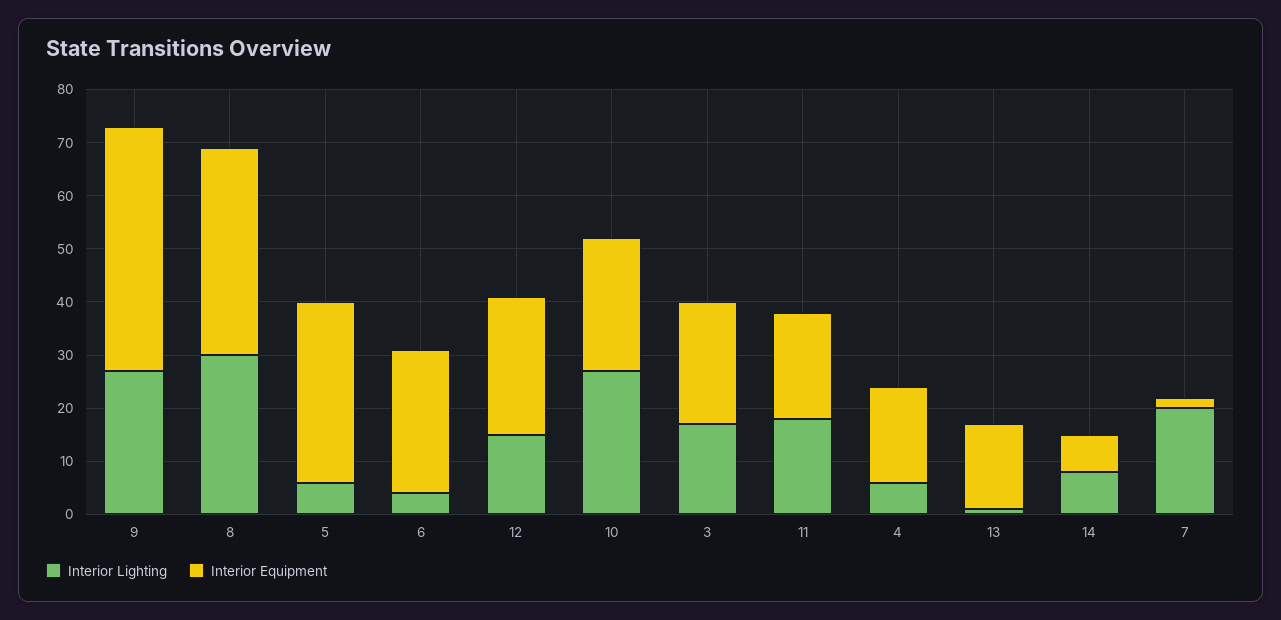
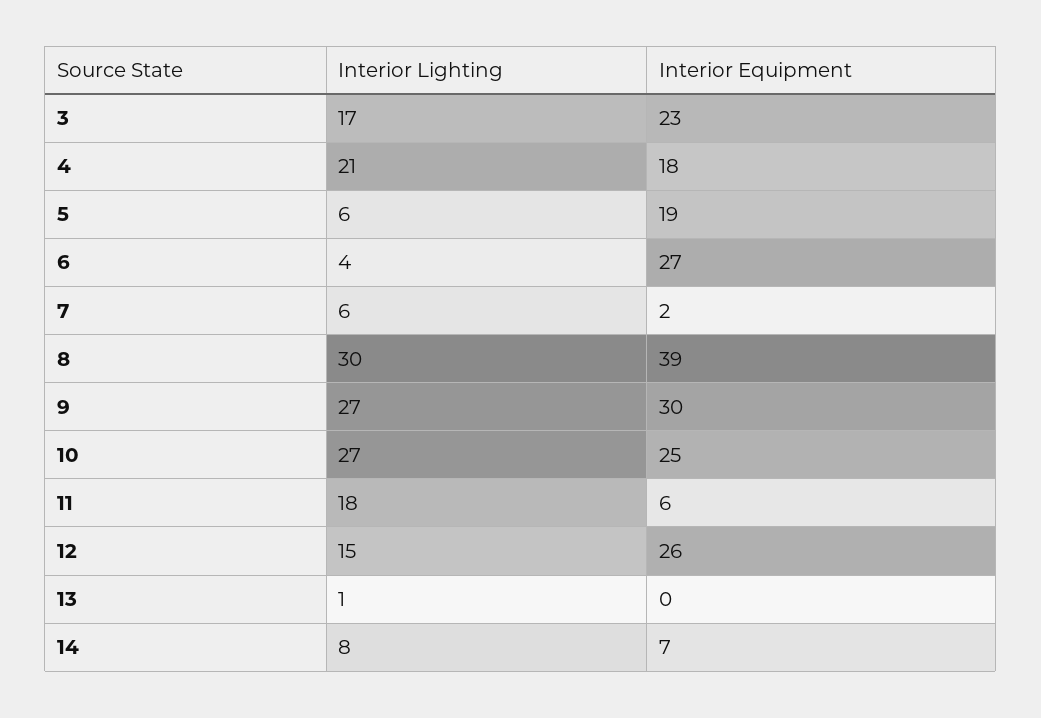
Interior Equipment, 9: 45 -> 30
Interior Equipment, 5: 35 -> 19
Interior Equipment, 11: 20 -> 6
Interior Lighting, 4: 5 -> 21
Interior Equipment, 13: 15 -> 0
Interior Lighting, 7: 20 -> 6

